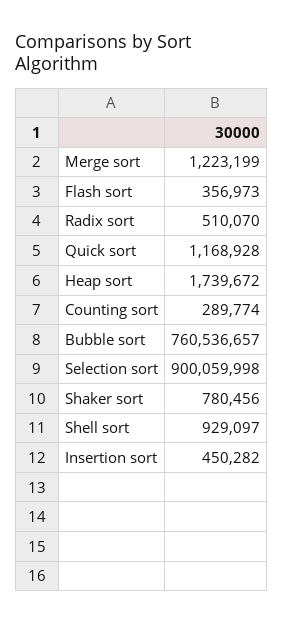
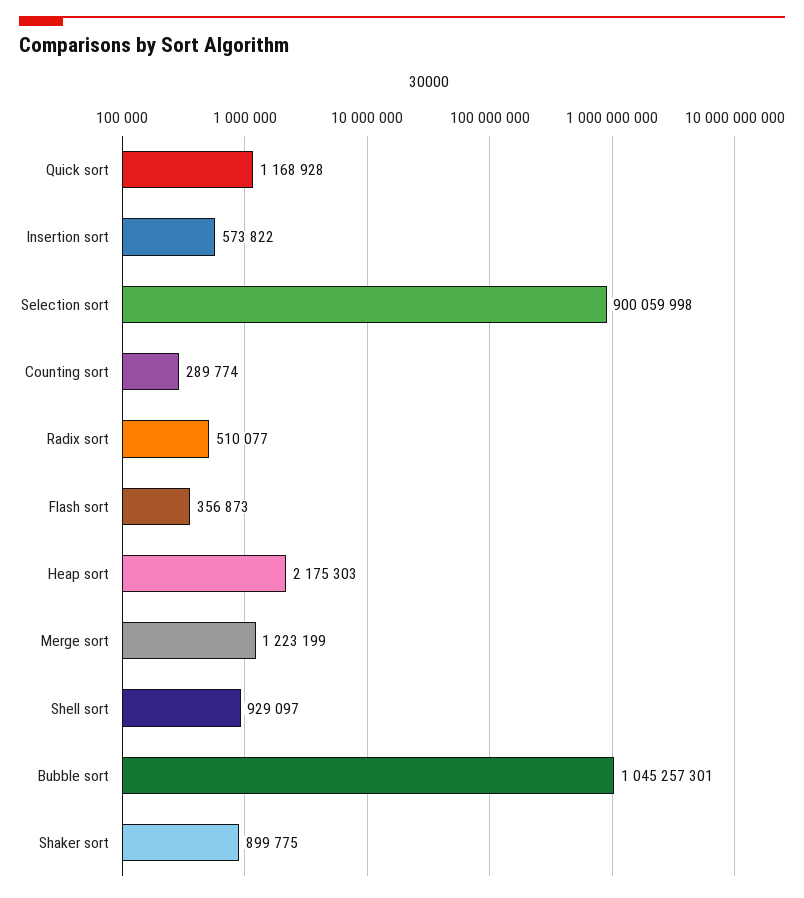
Flash sort: 356973 -> 356873
Radix sort: 510070 -> 510077
Heap sort: 1739672 -> 2175303
Bubble sort: 760536657 -> 1045257301
Shaker sort: 780456 -> 899775
Insertion sort: 450282 -> 573822

